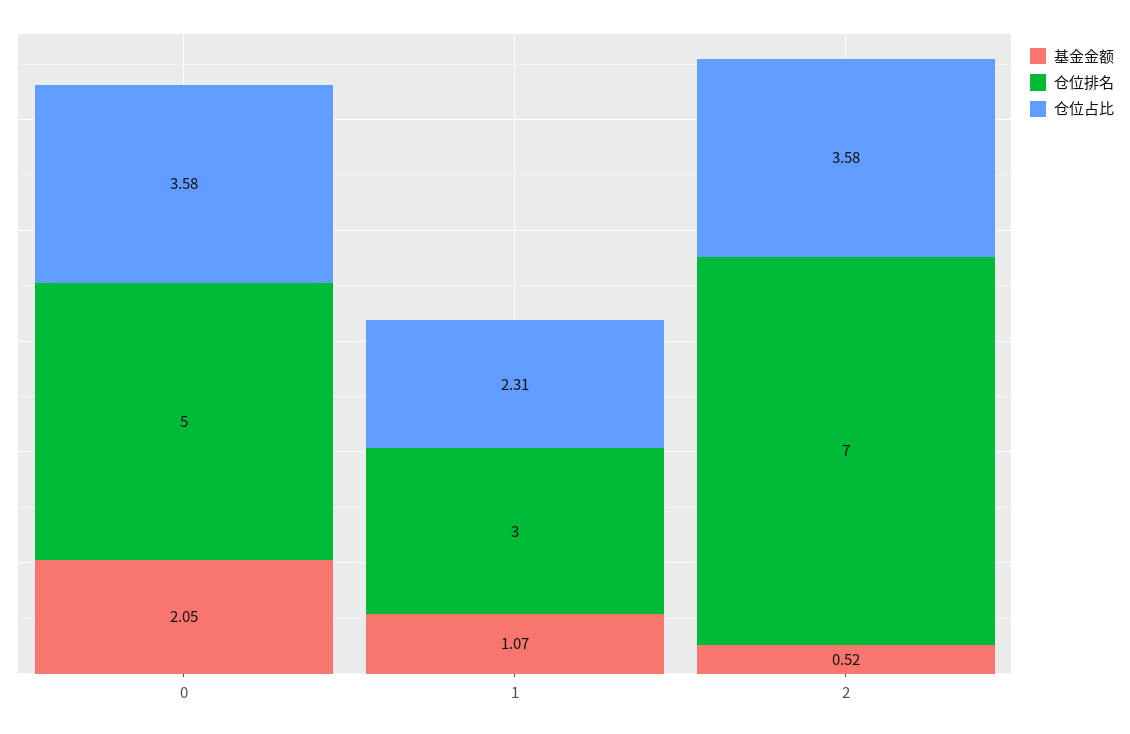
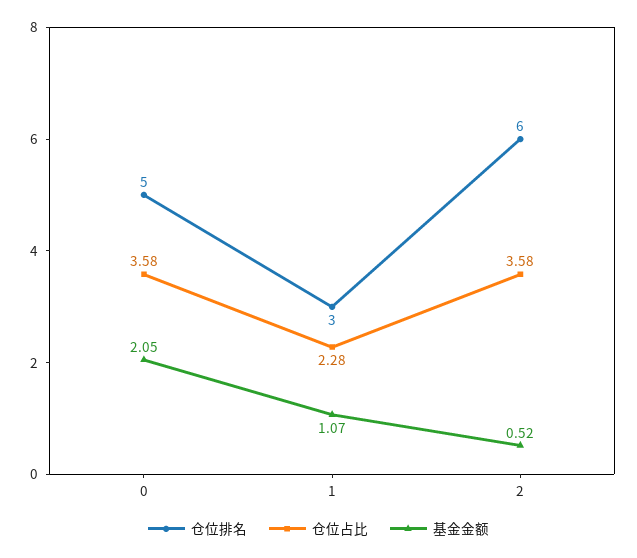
仓位占比, 1: 2.31 -> 2.28
仓位排名, 2: 7 -> 6

